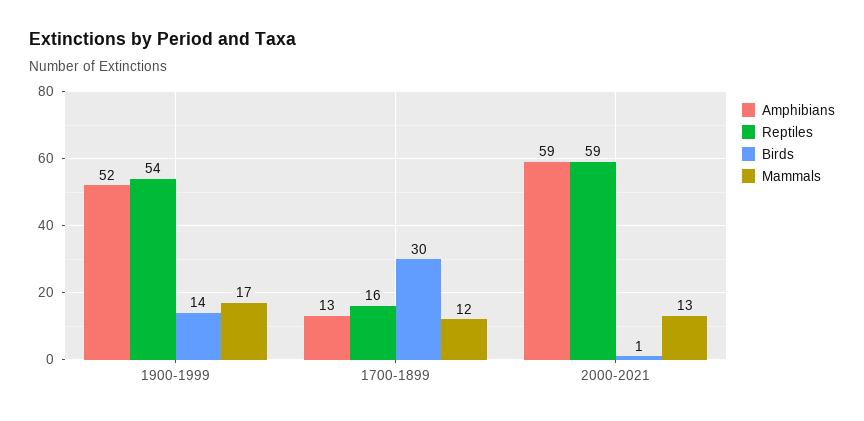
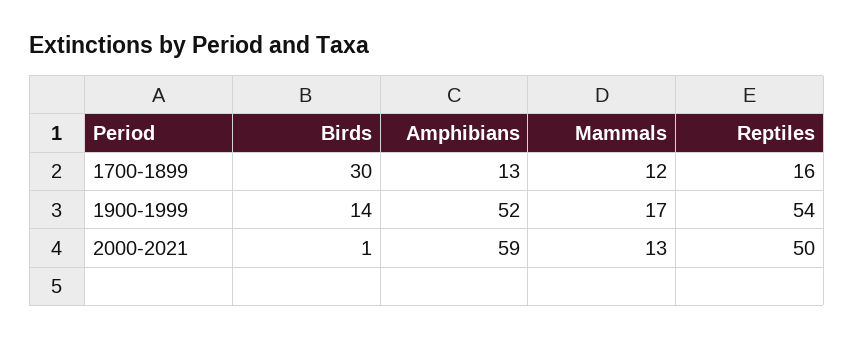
Reptiles, 2000-2021: 59 -> 50

